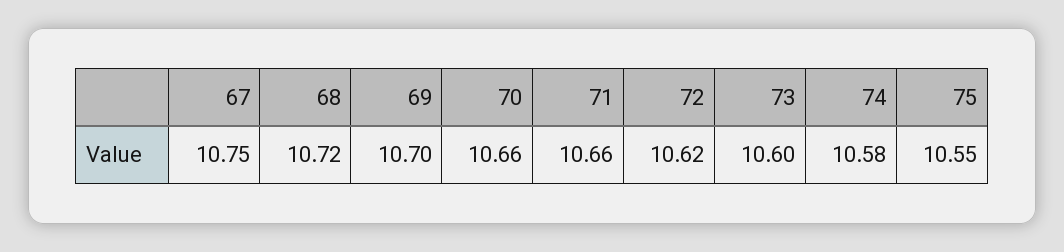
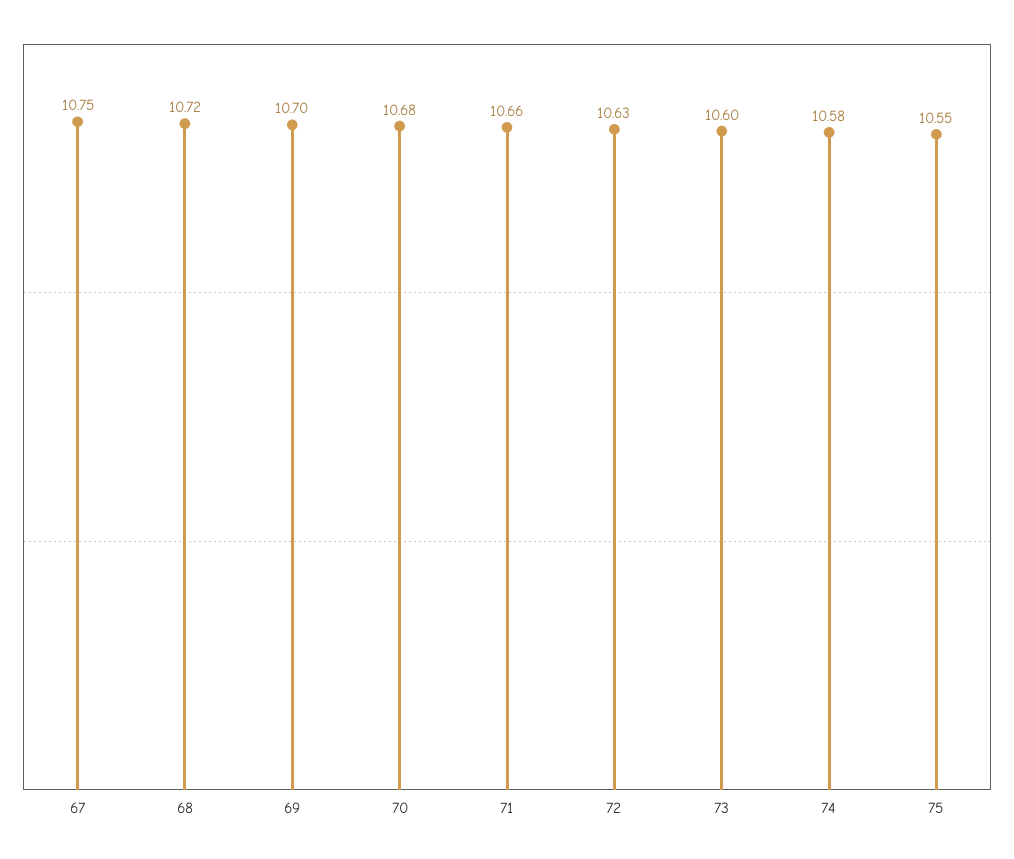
70: 10.66 -> 10.68
72: 10.62 -> 10.63

